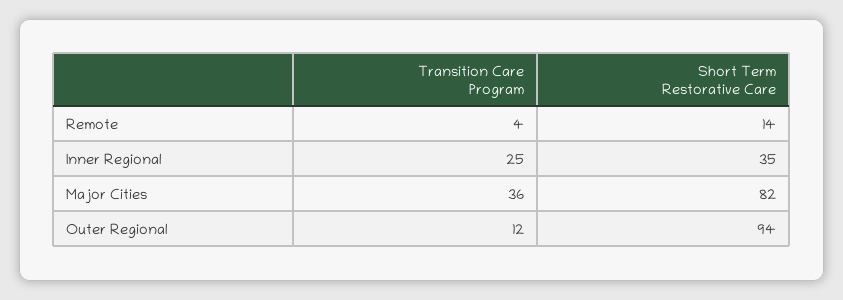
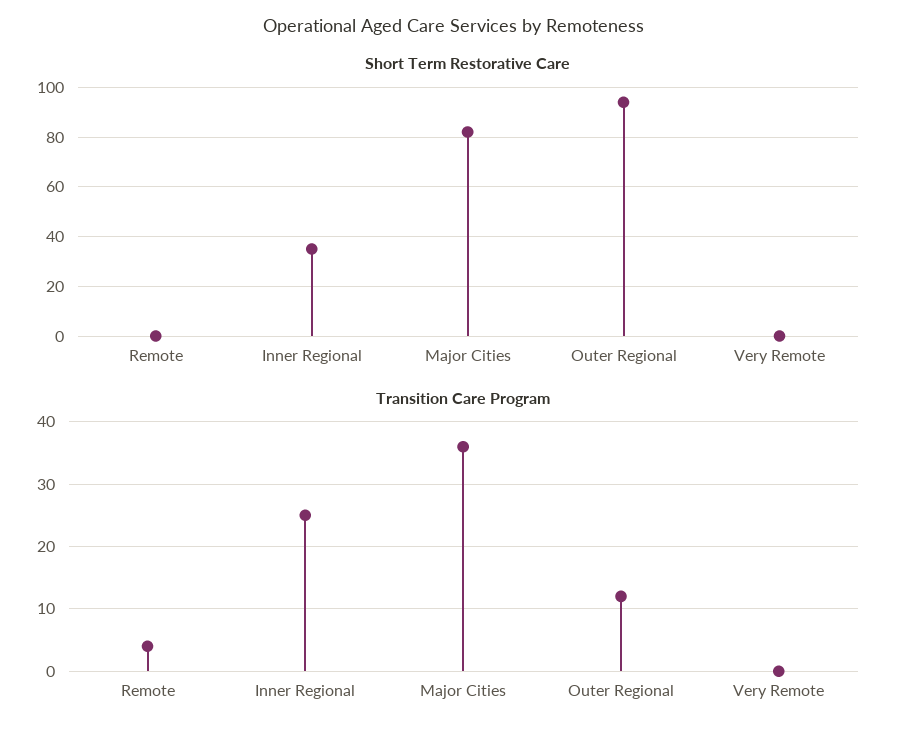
Short Term Restorative Care, Remote: 14 -> 0
Short Term Restorative Care, Very Remote: none -> 0
Transition Care Program, Very Remote: none -> 0

